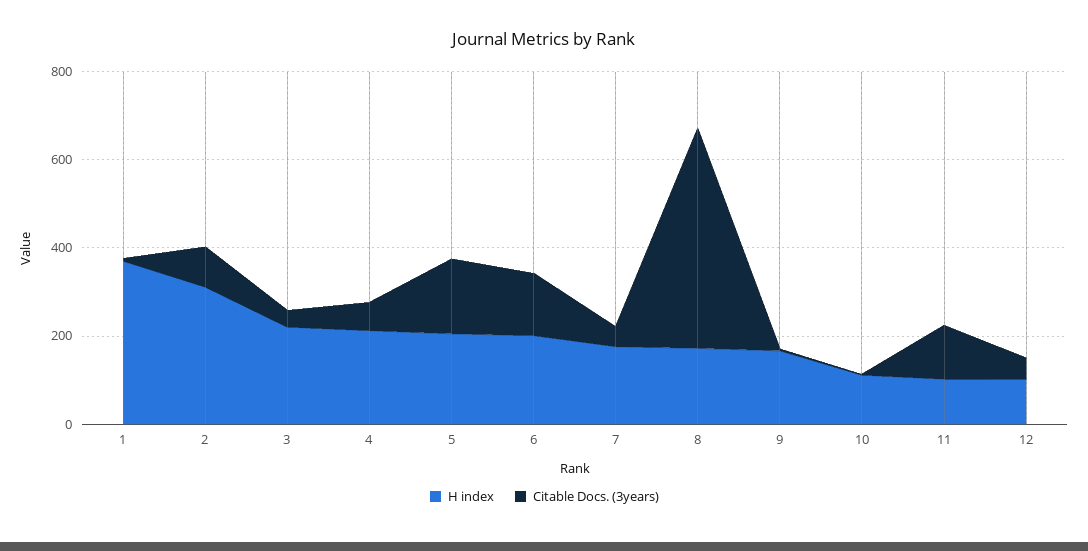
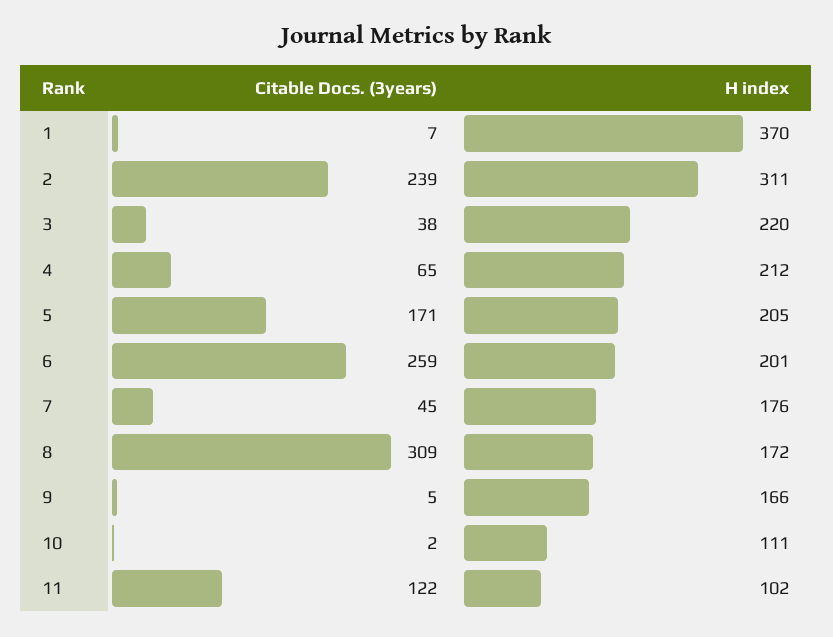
Citable Docs. (3years), 2: 100 -> 239
Citable Docs. (3years), 6: 150 -> 259
Citable Docs. (3years), 8: 500 -> 309
H index, 12: 100 -> none
Citable Docs. (3years), 12: 50 -> none

